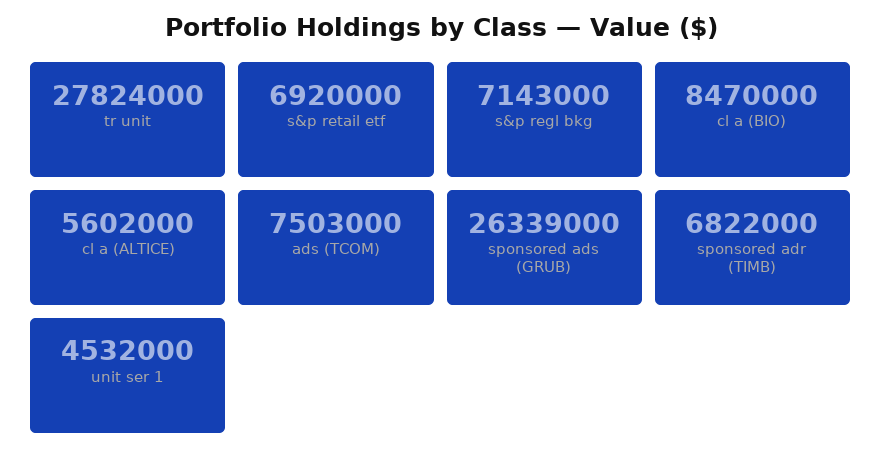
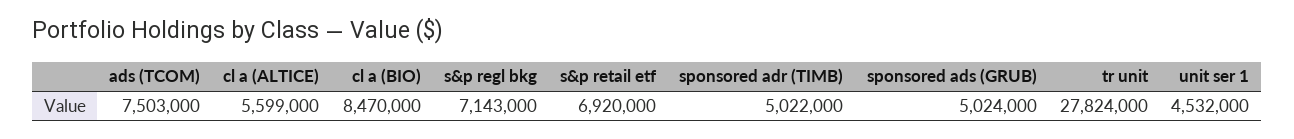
cl a (ALTICE): 5602000 -> 5599000
sponsored ads (GRUB): 26339000 -> 5024000
sponsored adr (TIMB): 6822000 -> 5022000

